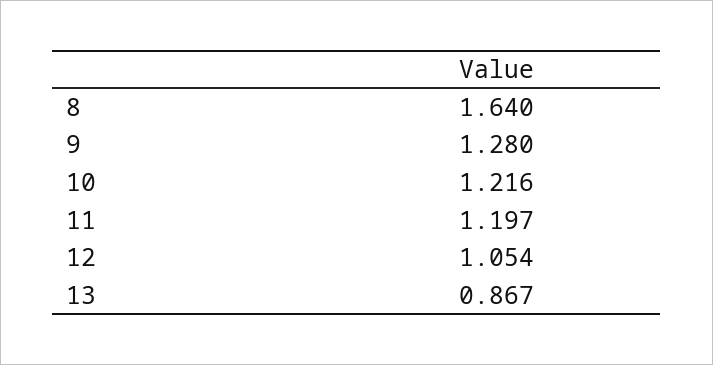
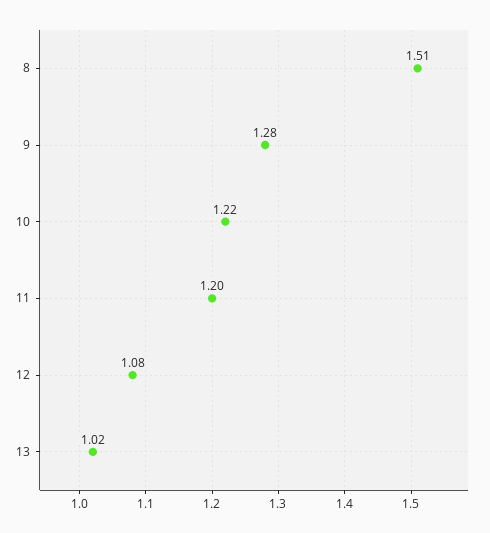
8: 1.64 -> 1.51
12: 1.054 -> 1.08
13: 0.867 -> 1.02

